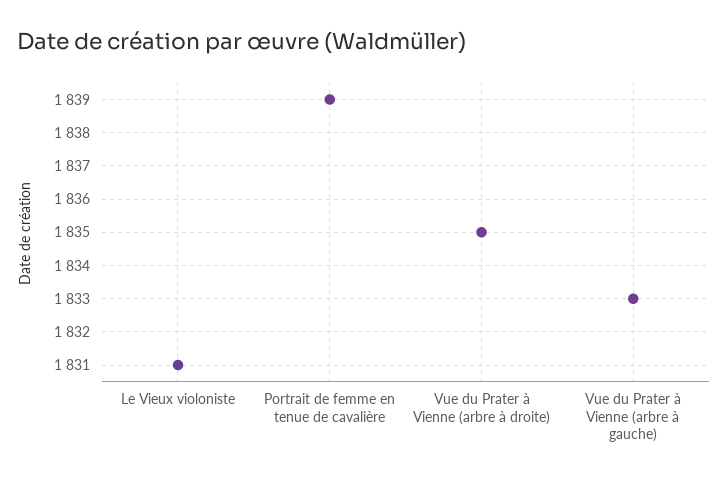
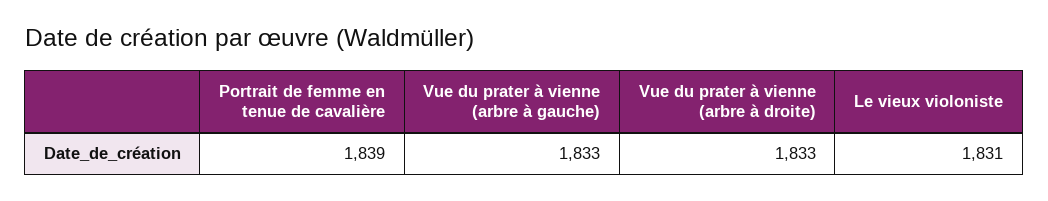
Vue du Prater à Vienne (arbre à droite): 1835 -> 1833

